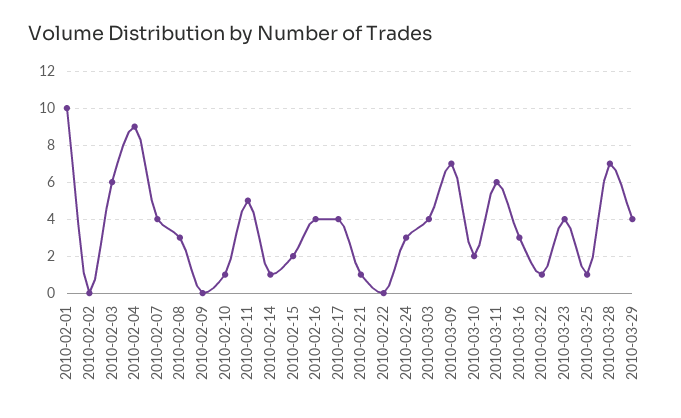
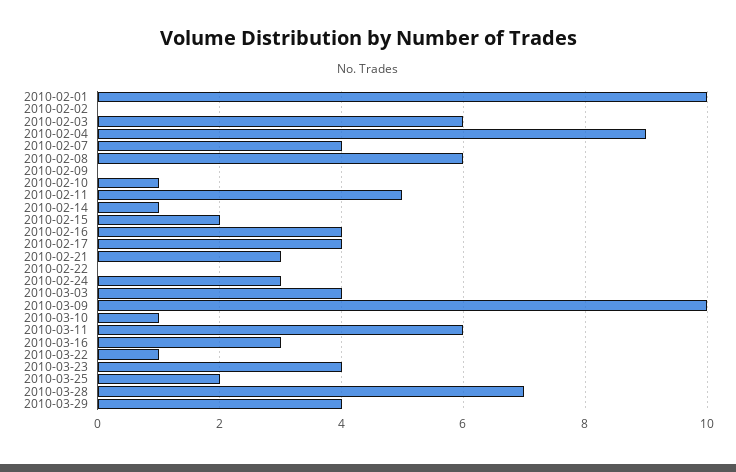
2010-02-08: 3 -> 6
2010-02-21: 1 -> 3
2010-03-09: 7 -> 10
2010-03-10: 2 -> 1
2010-03-25: 1 -> 2

